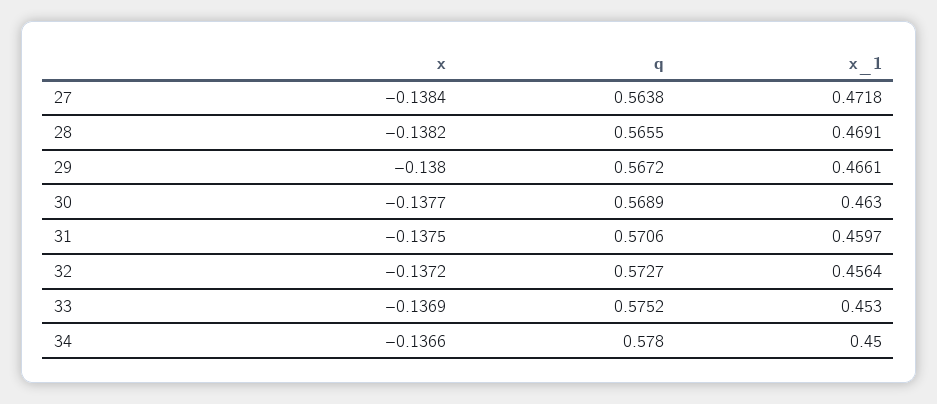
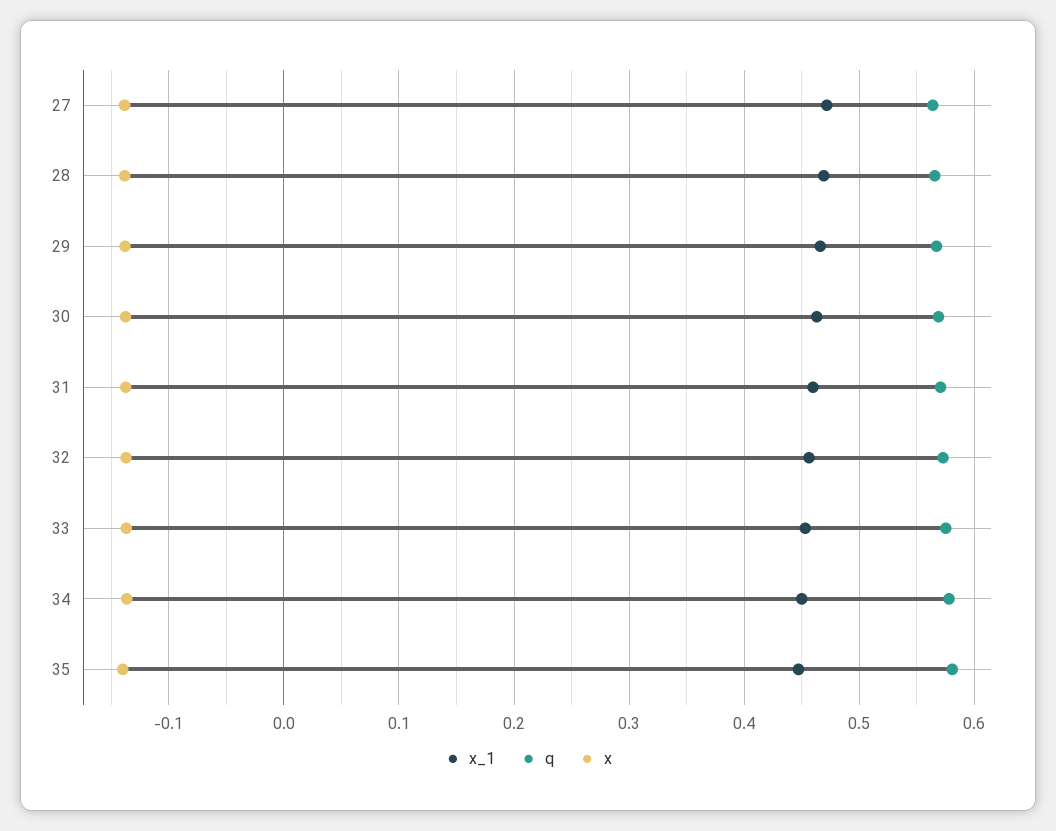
x_1, 35: none -> 0.45
q, 35: none -> 0.58
x, 35: none -> -0.14

